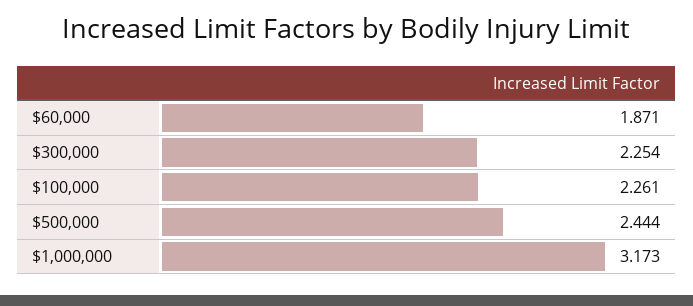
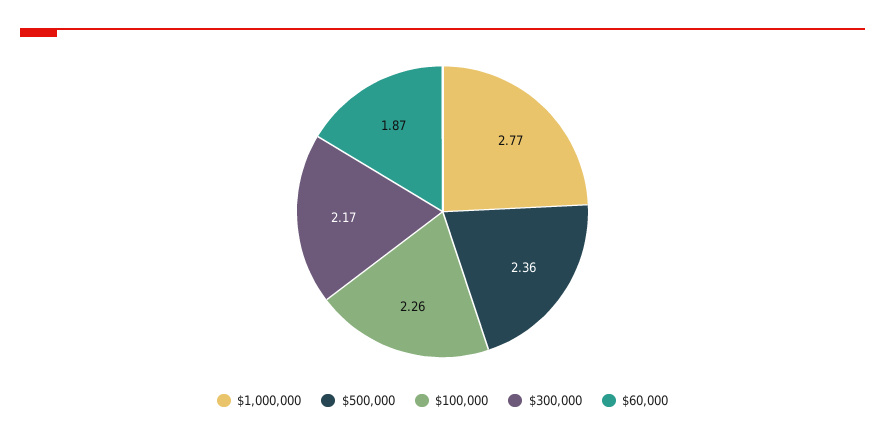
$300,000: 2.254 -> 2.17
$500,000: 2.444 -> 2.36
$1,000,000: 3.173 -> 2.77

